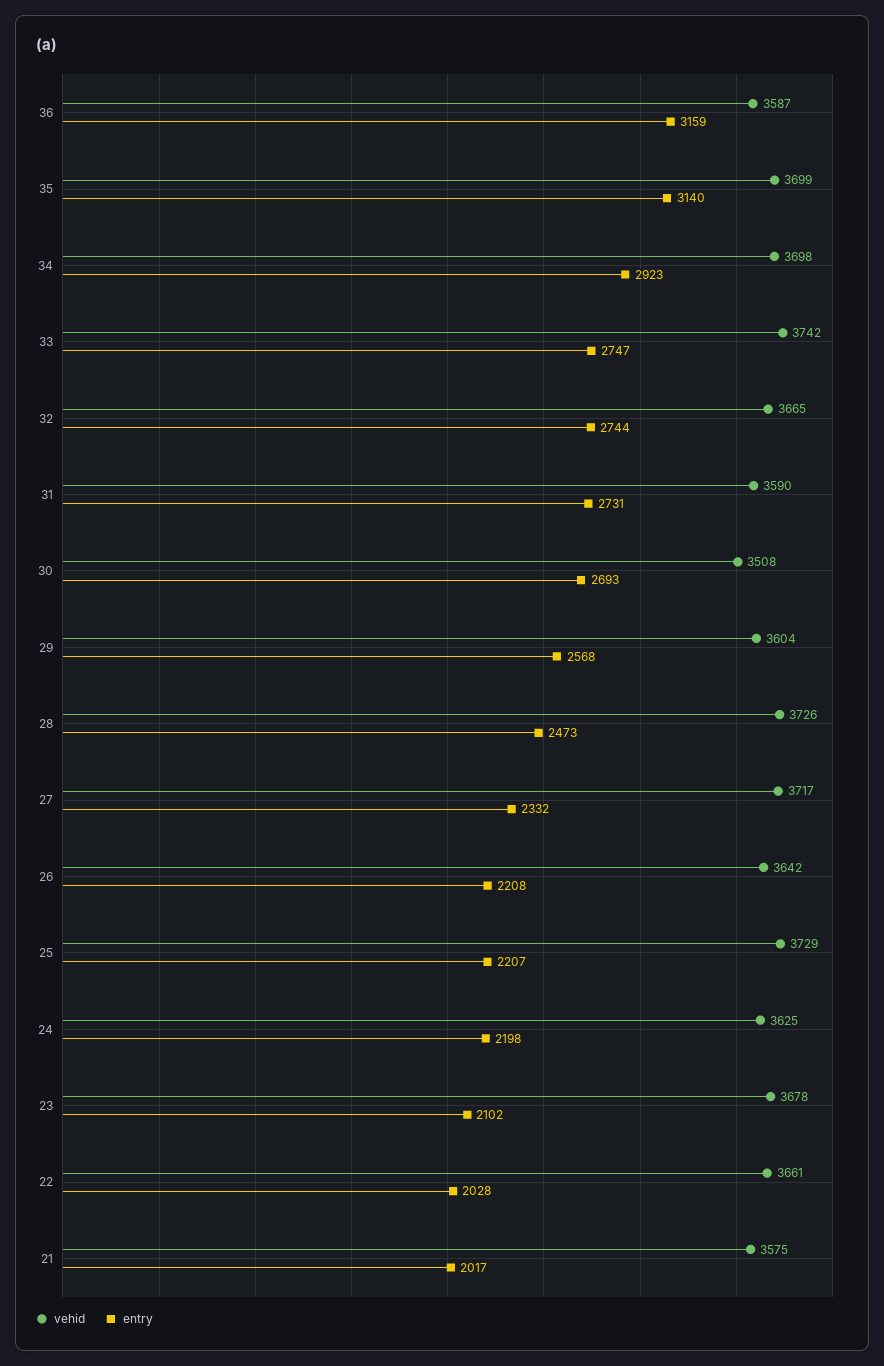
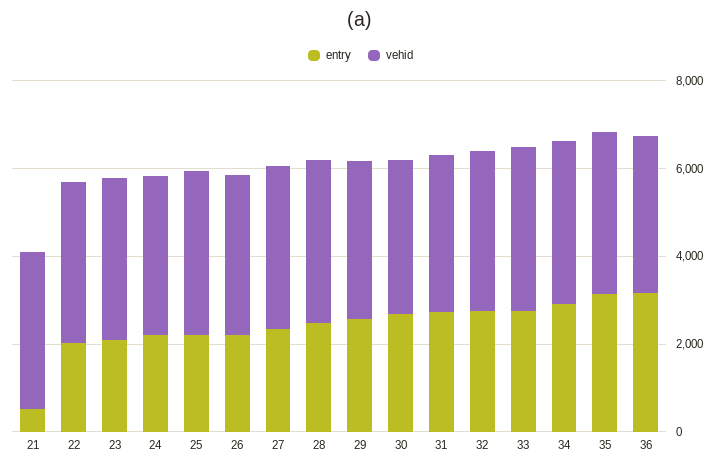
entry, 21: 2017 -> 500

